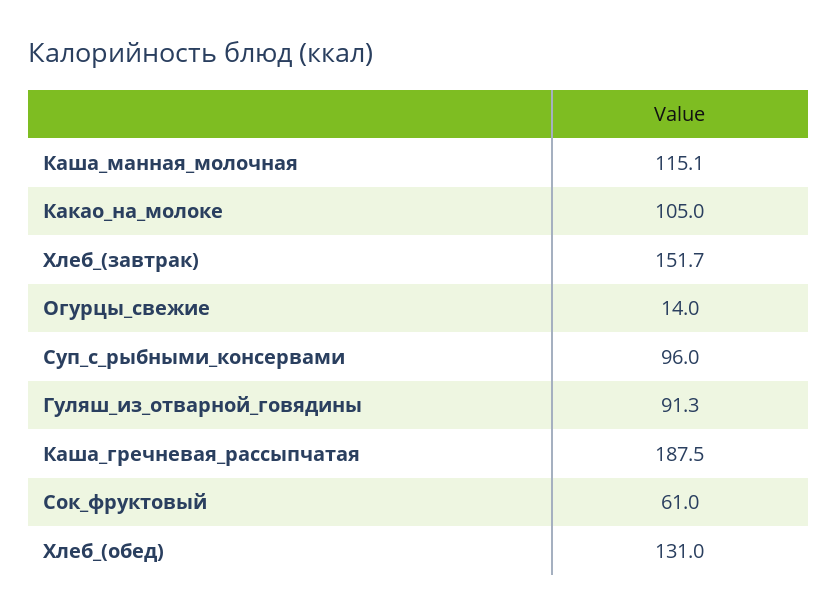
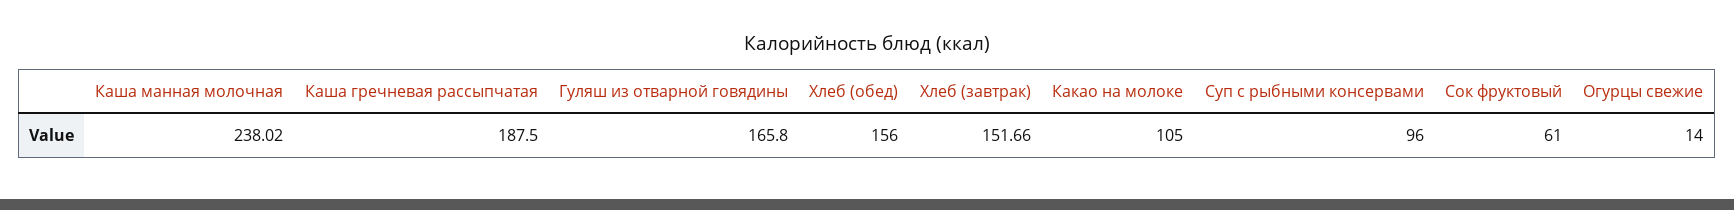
Каша_манная_молочная: 115.1 -> 238.02
Гуляш_из_отварной_говядины: 91.3 -> 165.8
Хлеб_(обед): 131 -> 156

